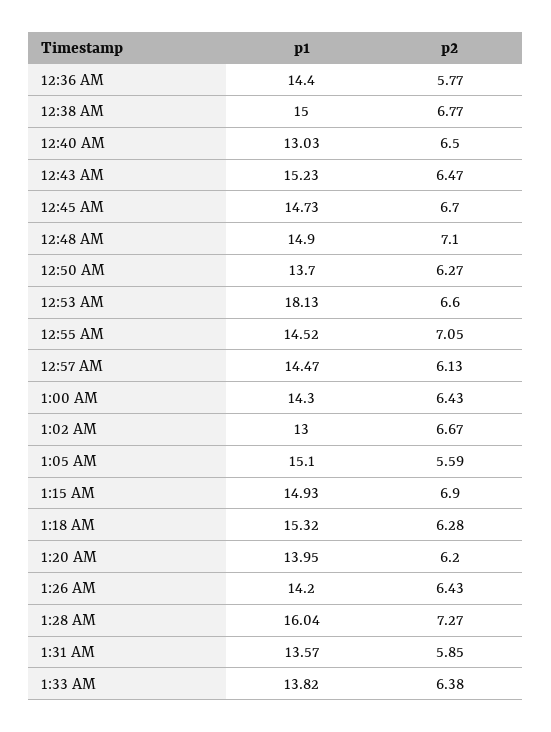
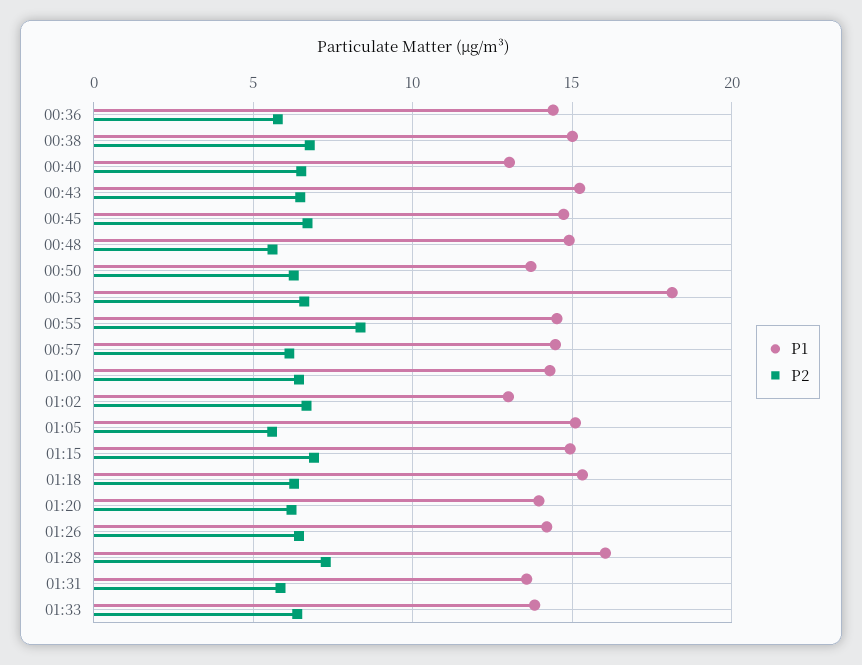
p2, 12:48 AM: 7.1 -> 5.5
p2, 12:55 AM: 7.05 -> 8.5

